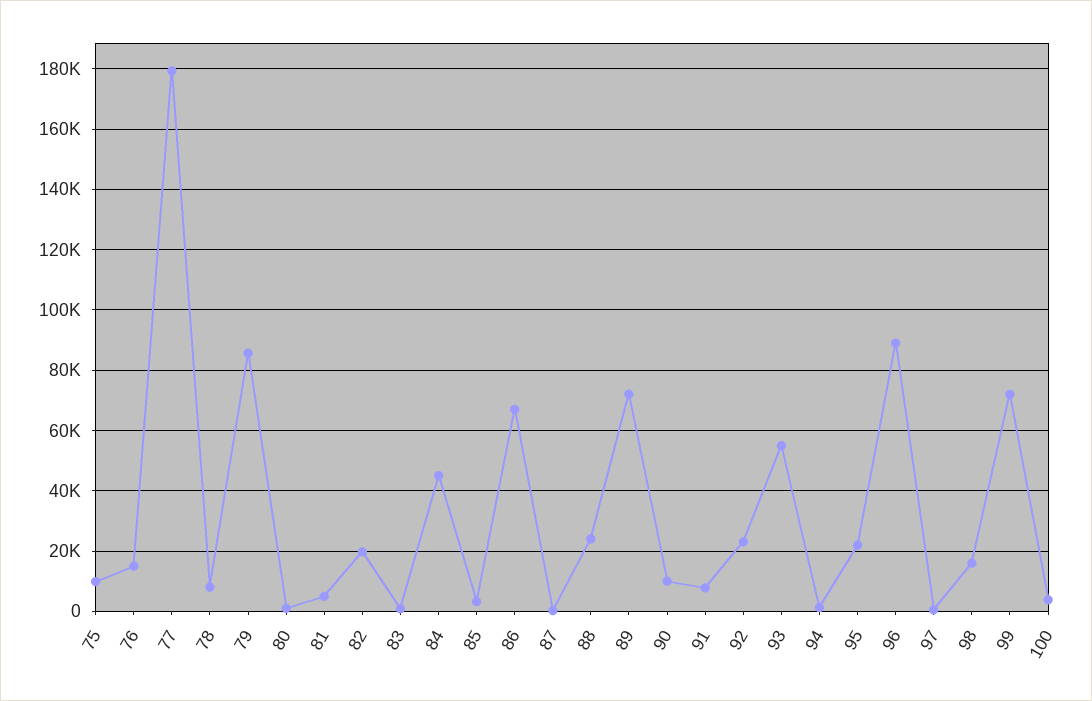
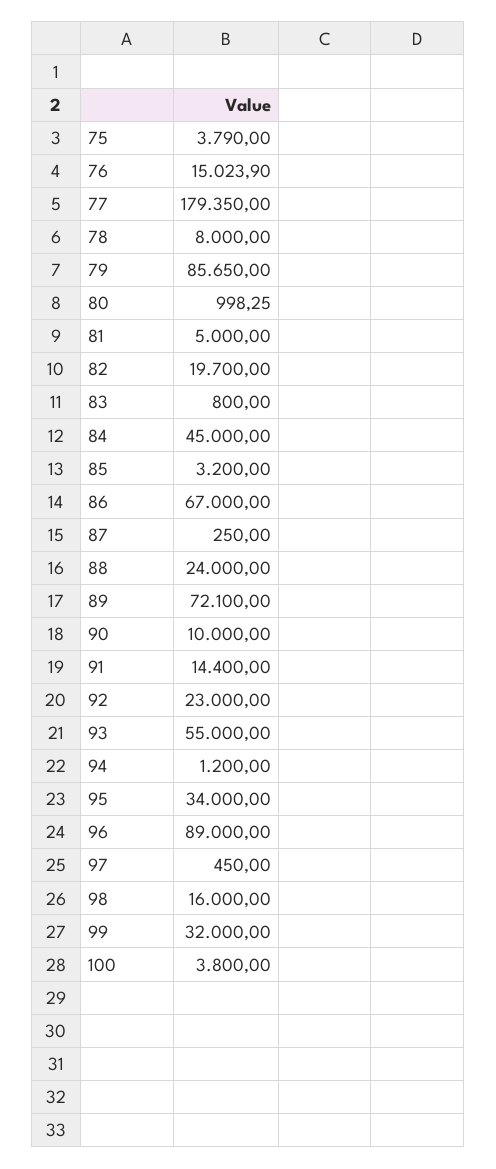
75: 10000 -> 3790
91: 8000 -> 14400
95: 22000 -> 34000
99: 72000 -> 32000

